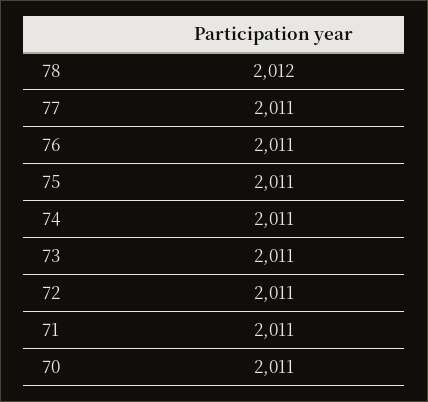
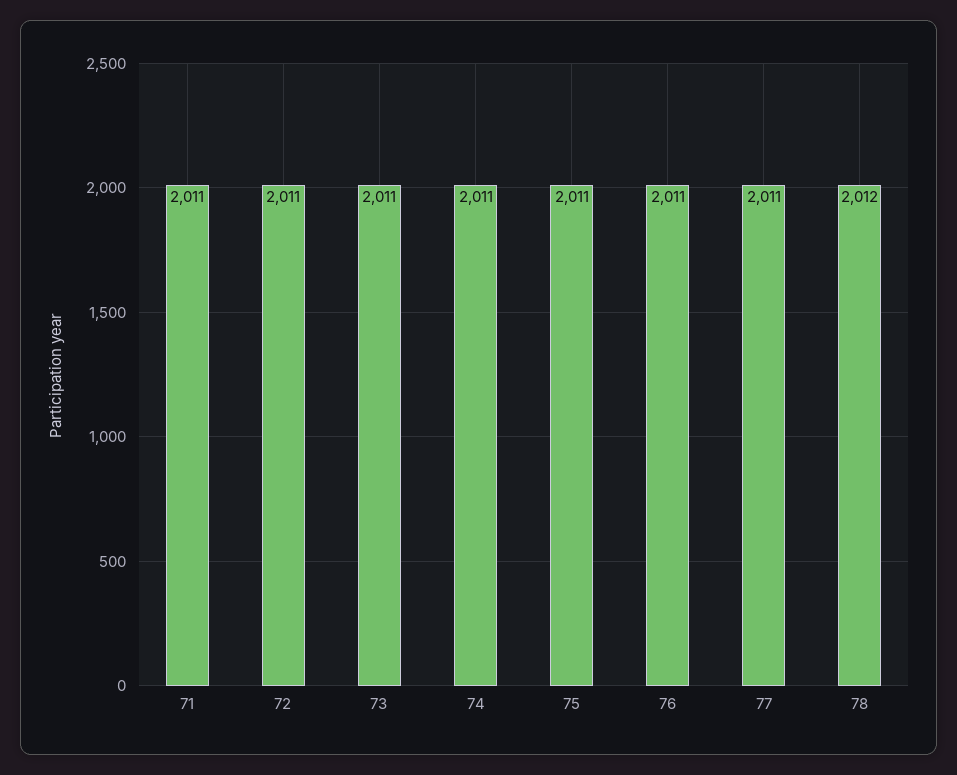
70: 2011 -> none

